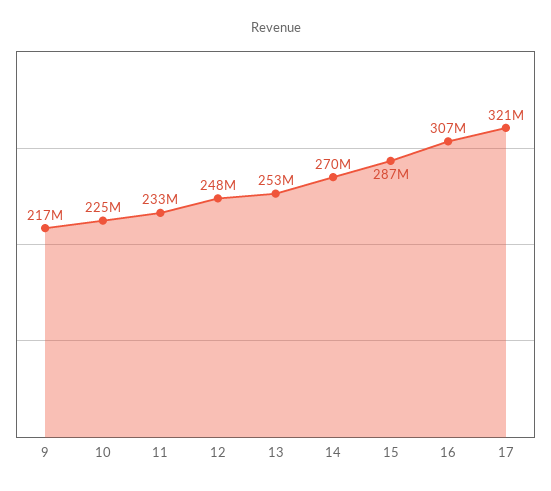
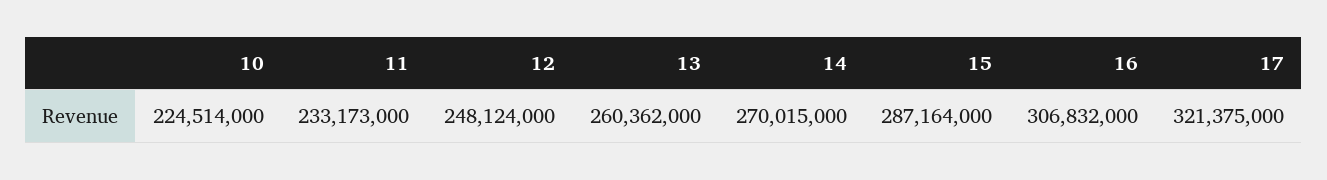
9: 217000000 -> none
13: 253000000 -> 260362000

